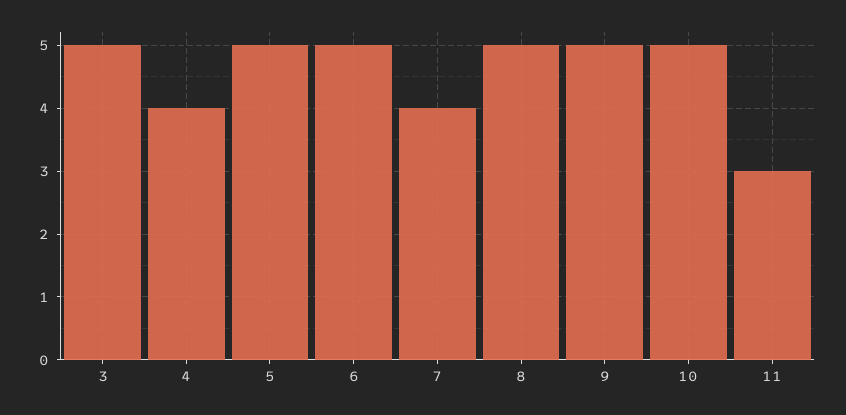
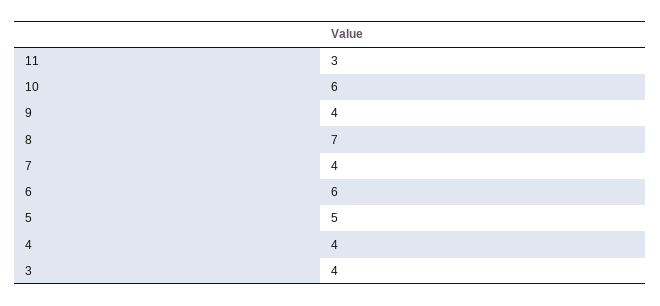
3: 5 -> 4
6: 5 -> 6
8: 5 -> 7
9: 5 -> 4
10: 5 -> 6

